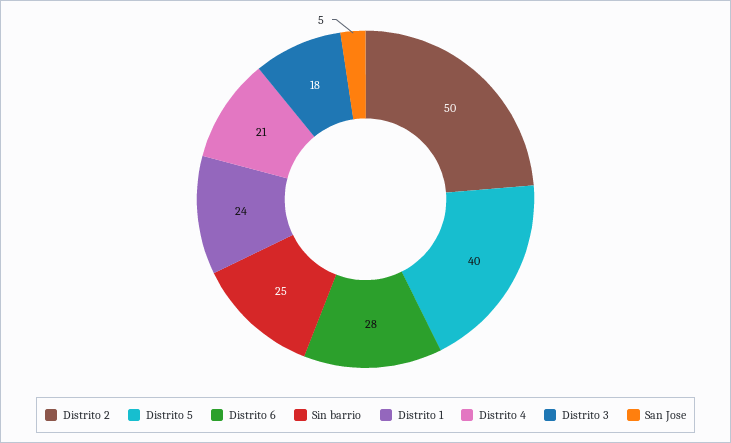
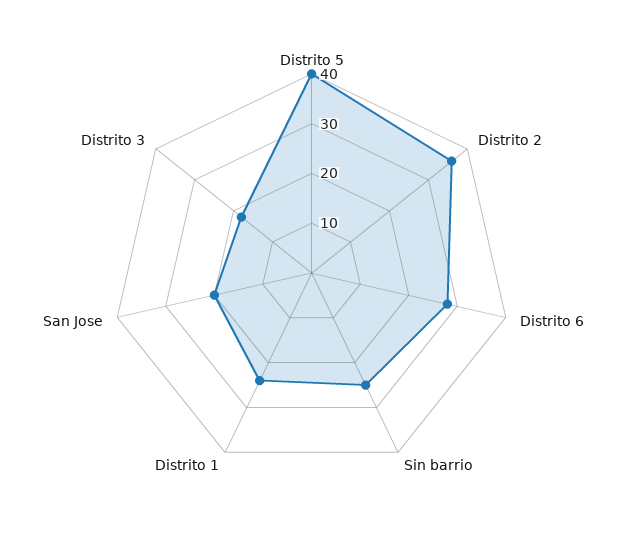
Distrito 2: 50 -> 35
Distrito 4: 21 -> none
San Jose: 5 -> 20

